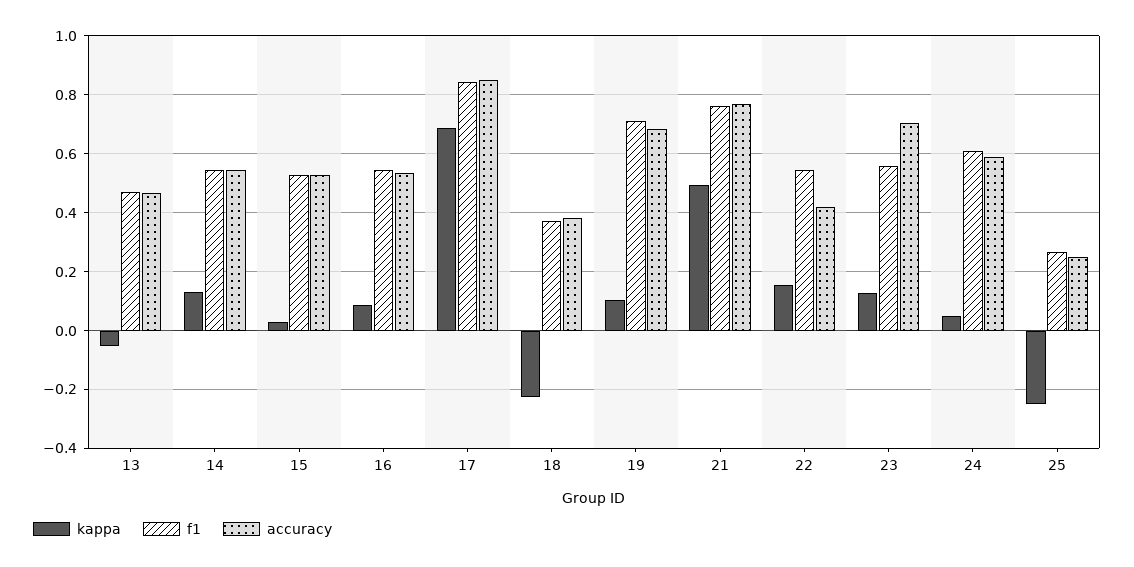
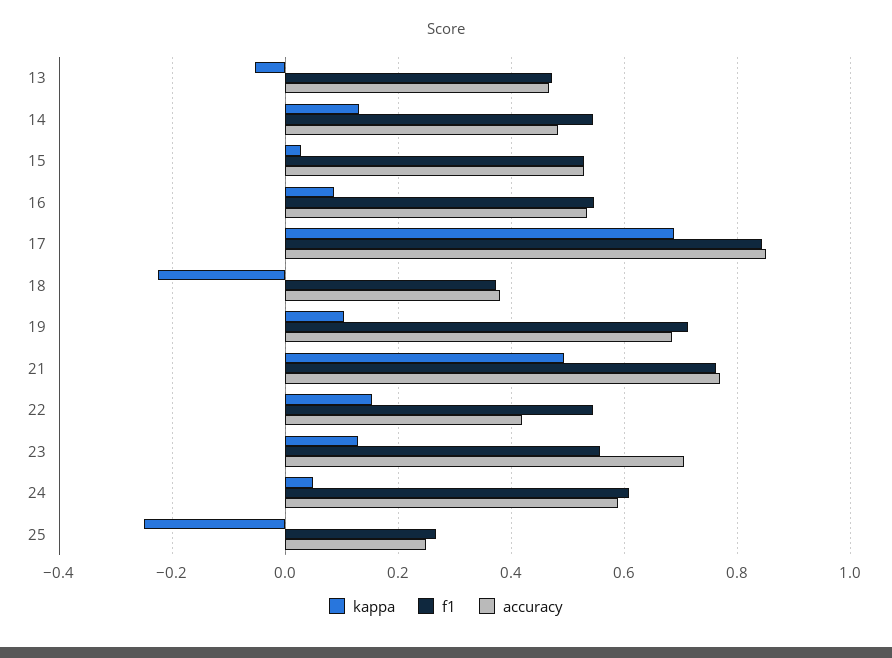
accuracy, 14: 0.55 -> 0.48

